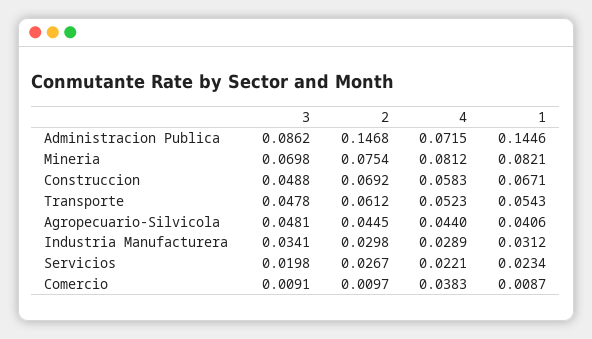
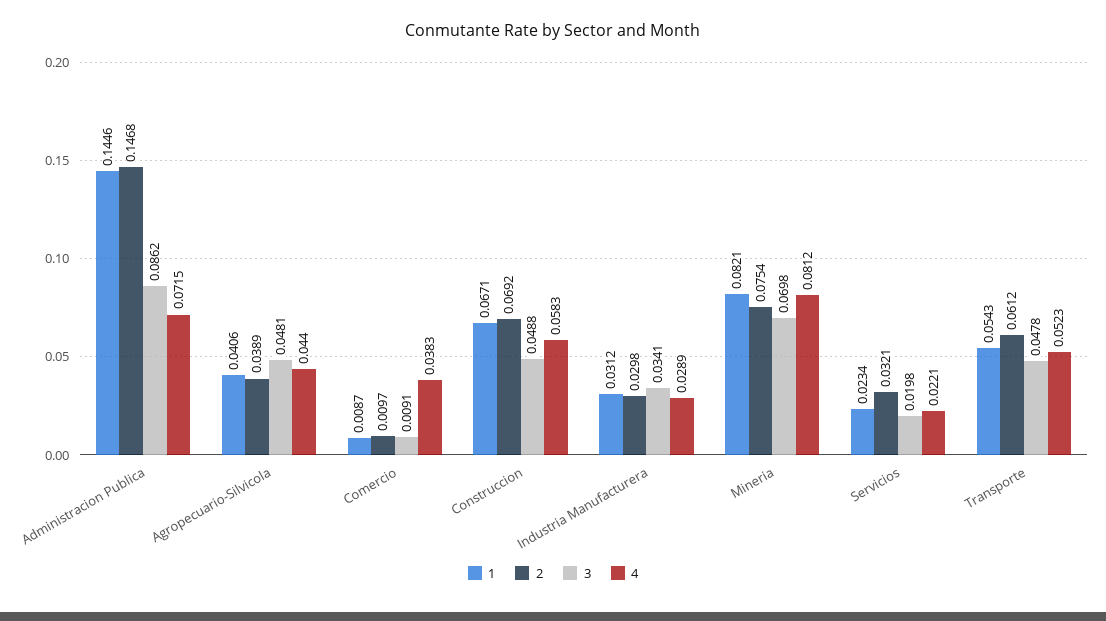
2, Agropecuario-Silvicola: 0.0445 -> 0.0389
2, Servicios: 0.0267 -> 0.0321

